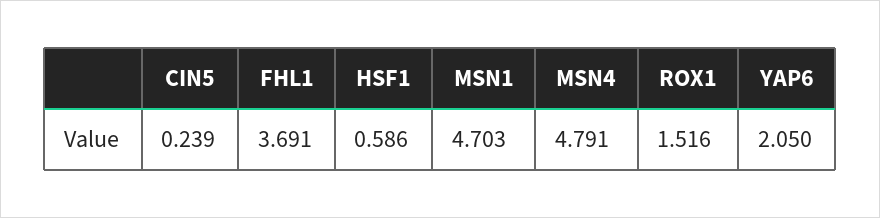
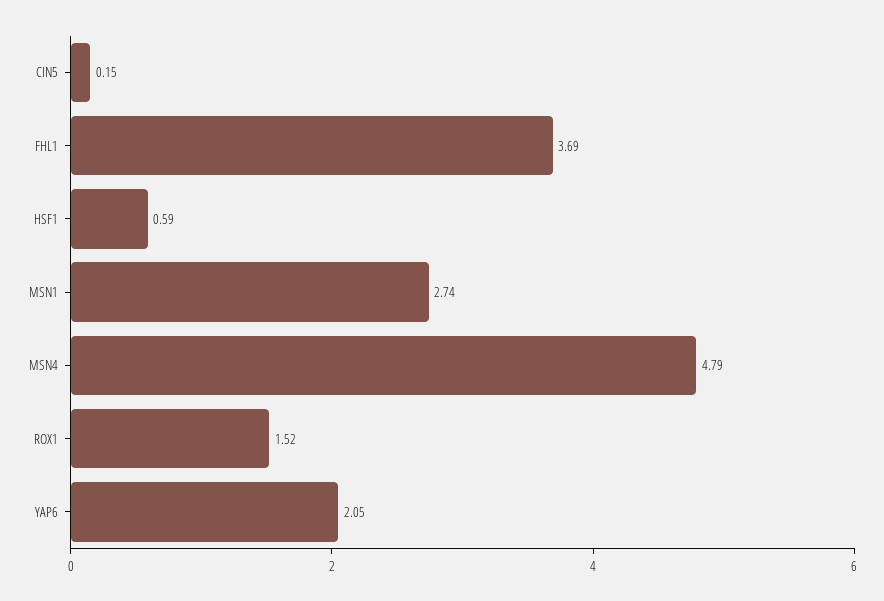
CIN5: 0.239 -> 0.15
MSN1: 4.703 -> 2.74

